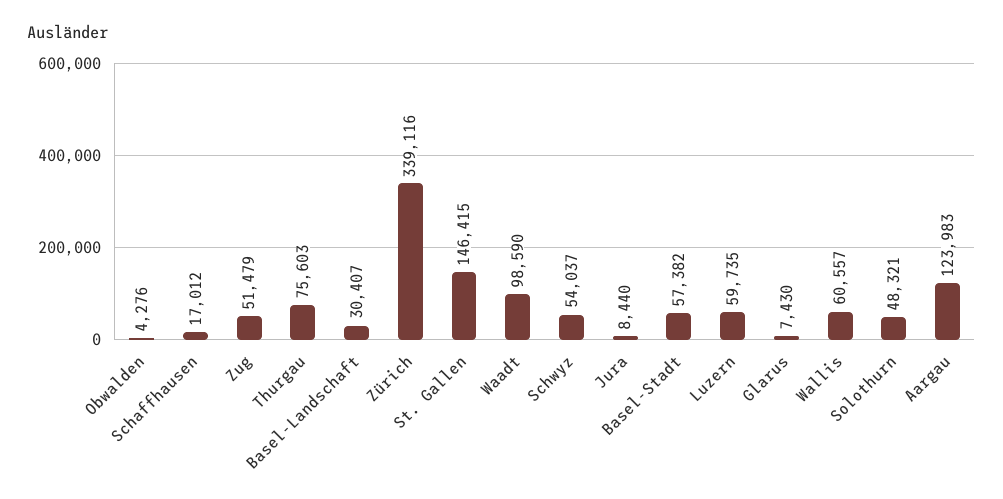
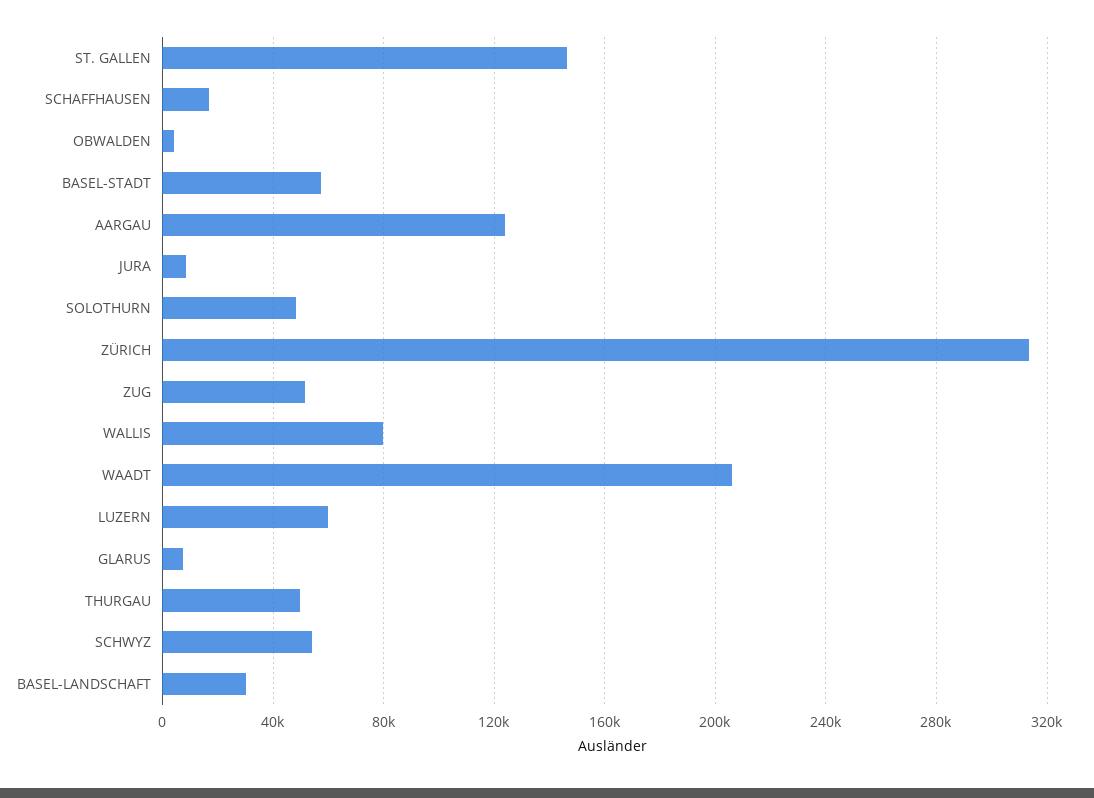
Thurgau: 75603 -> 50000
Zürich: 339116 -> 315000
Waadt: 98590 -> 205000
Wallis: 60557 -> 80000

